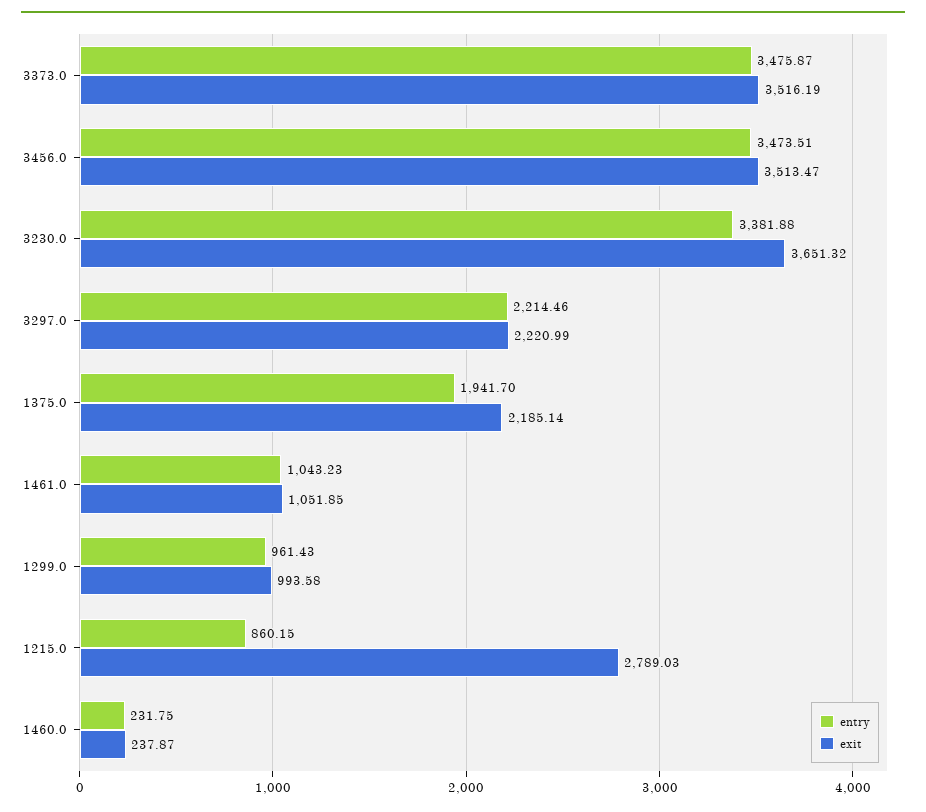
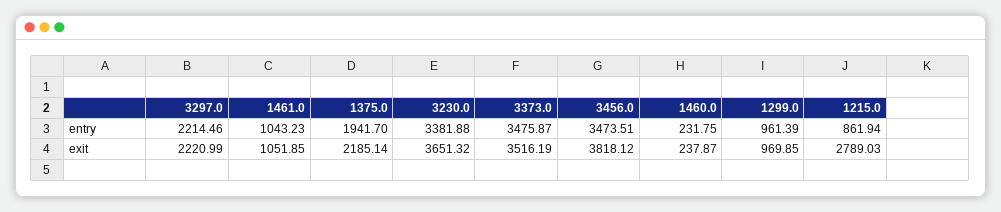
exit, 3456.0: 3513.47 -> 3818.12
entry, 1299.0: 961.43 -> 961.39
exit, 1299.0: 993.58 -> 969.85
entry, 1215.0: 860.15 -> 861.94

